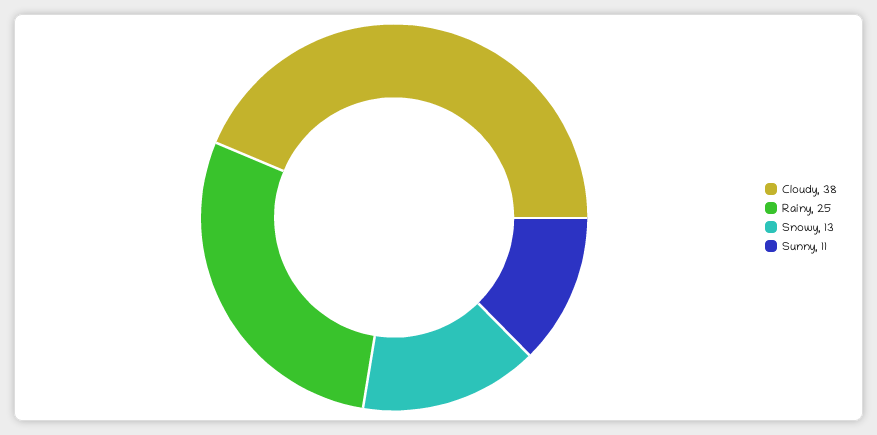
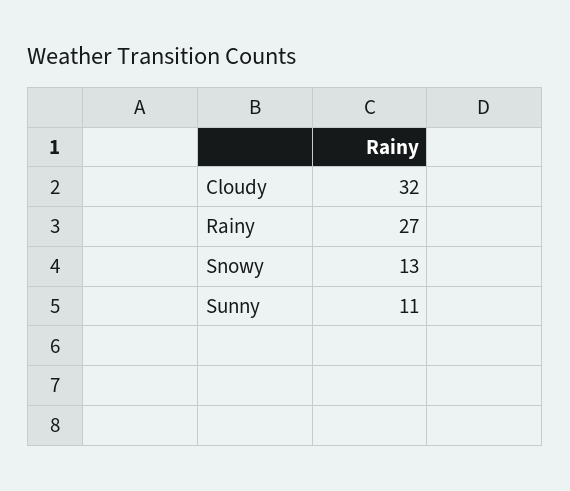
Cloudy: 38 -> 32
Rainy: 25 -> 27

